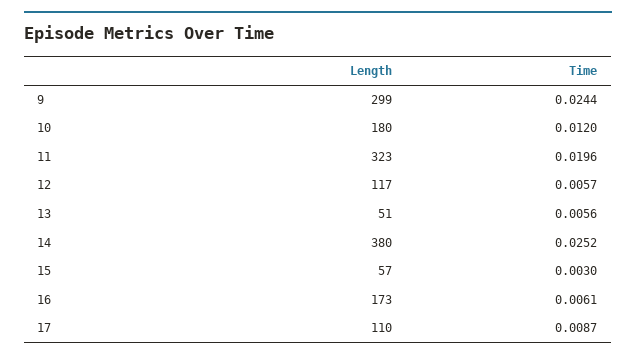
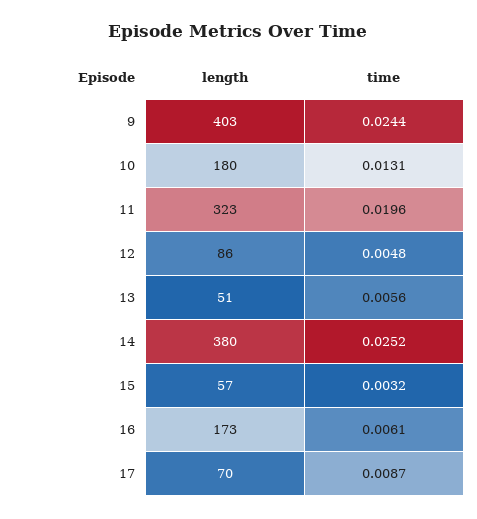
Length, 9: 299 -> 403
Time, 10: 0.012 -> 0.0131
Length, 12: 117 -> 86
Time, 12: 0.0057 -> 0.0048
Time, 15: 0.003 -> 0.0032
Length, 17: 110 -> 70

